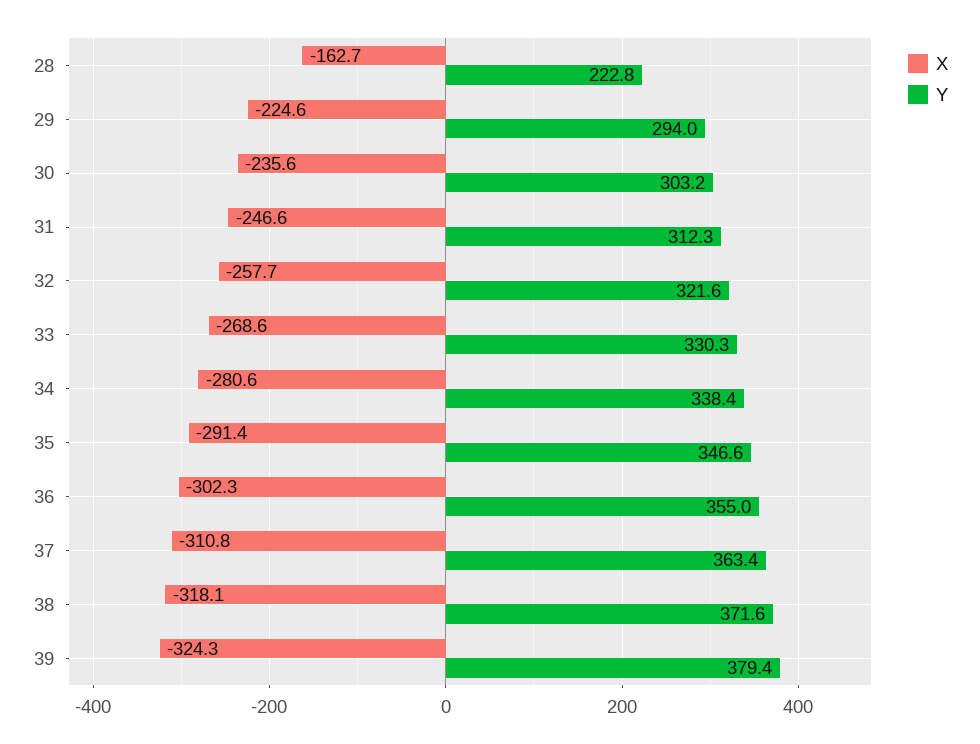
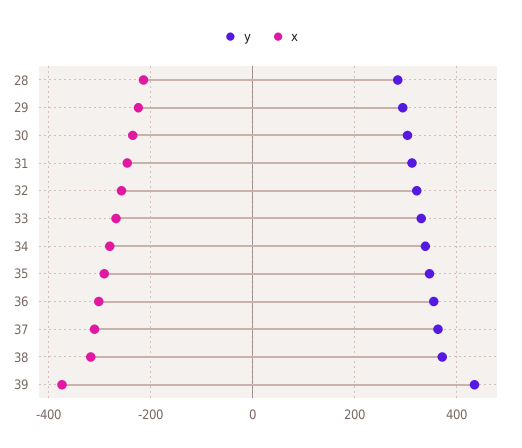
X, 28: -162.7 -> -220
Y, 28: 222.8 -> 280
X, 39: -324.3 -> -380
Y, 39: 379.4 -> 440

